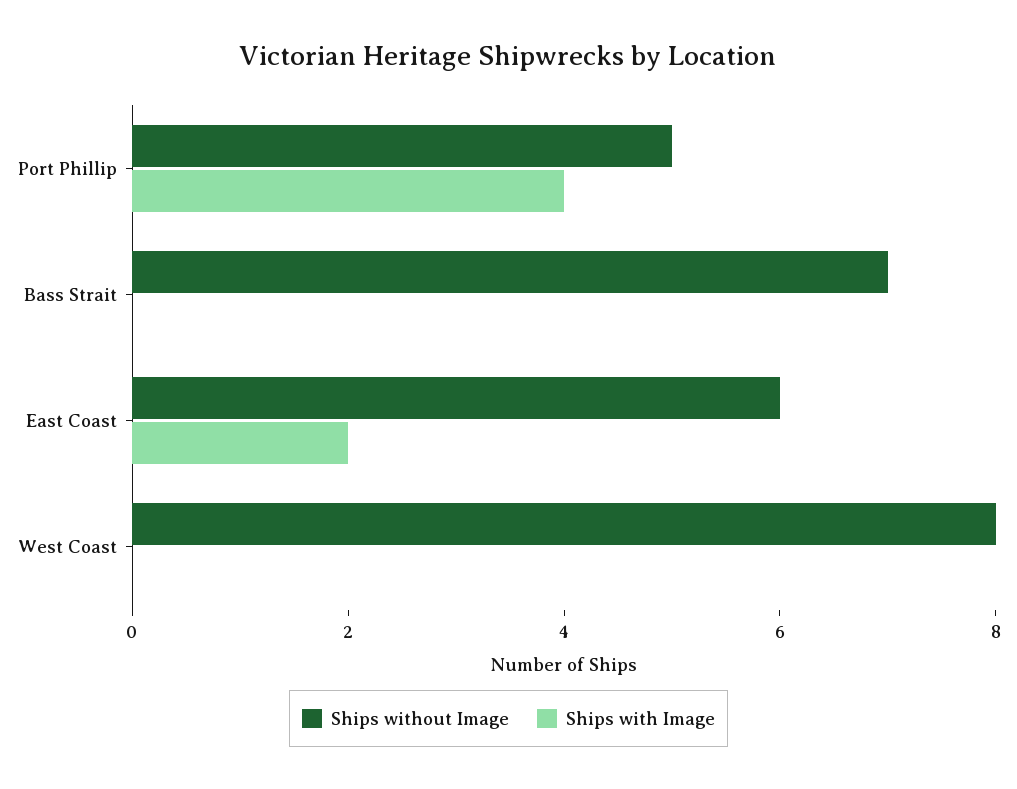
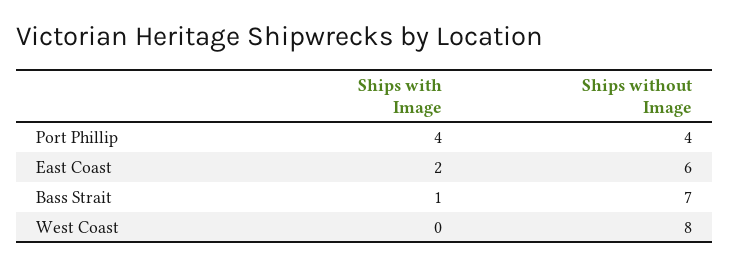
Ships without Image, Port Phillip: 5 -> 4
Ships with Image, Bass Strait: 0 -> 1

